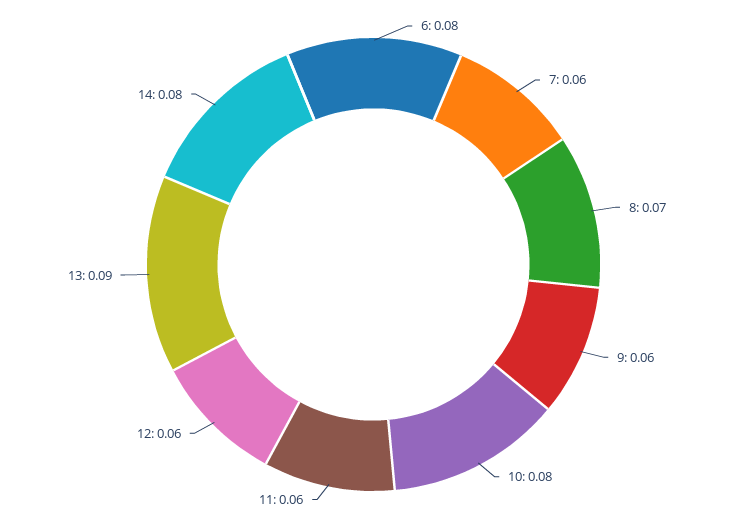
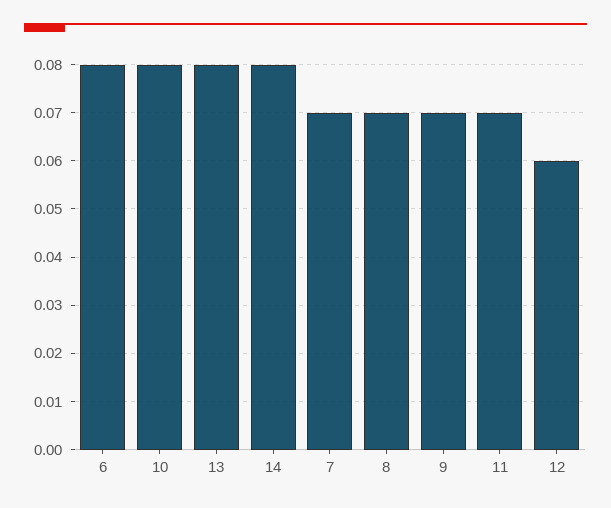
7: 0.06 -> 0.07
9: 0.06 -> 0.07
11: 0.06 -> 0.07
13: 0.09 -> 0.08

